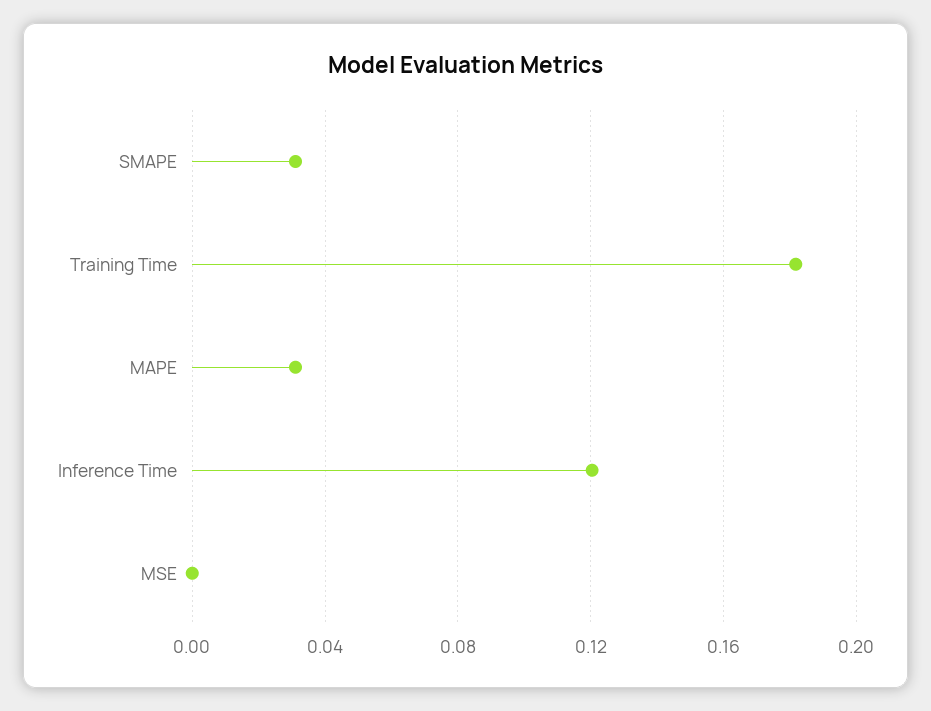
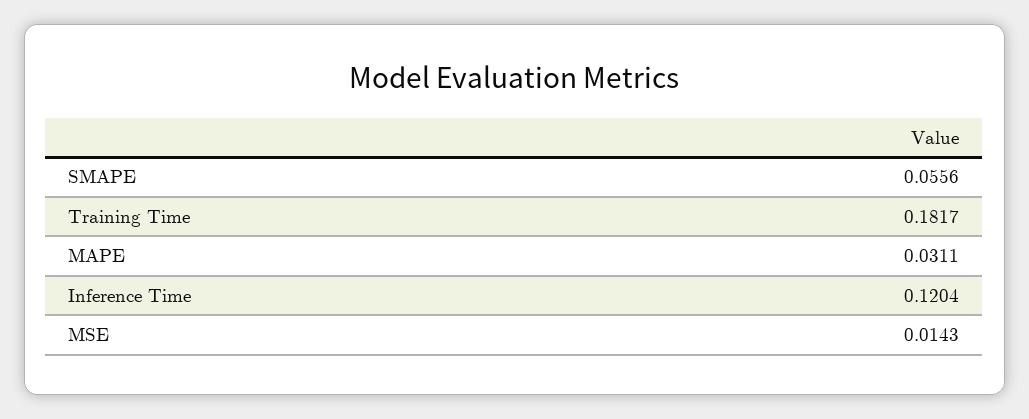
SMAPE: 0.03 -> 0.0556
MSE: 0 -> 0.0143

